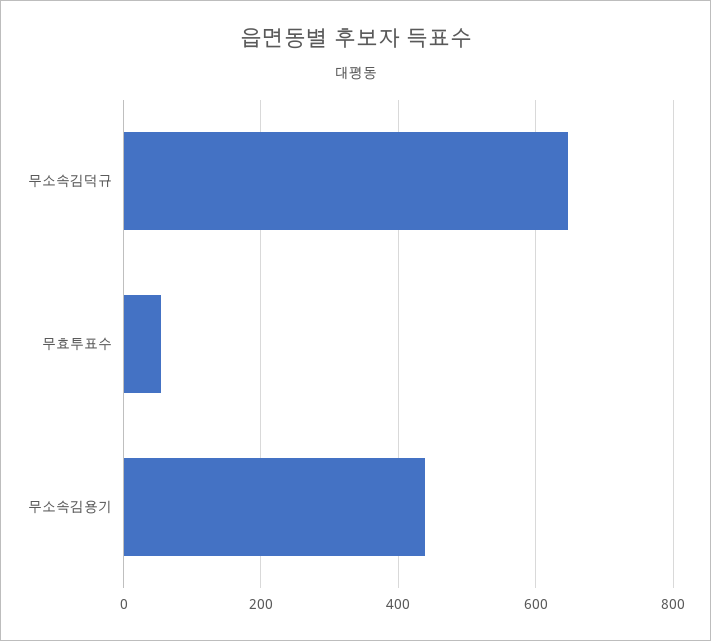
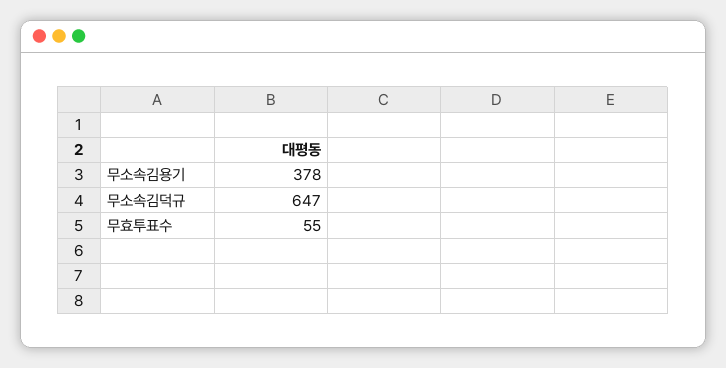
무소속김용기: 440 -> 378

